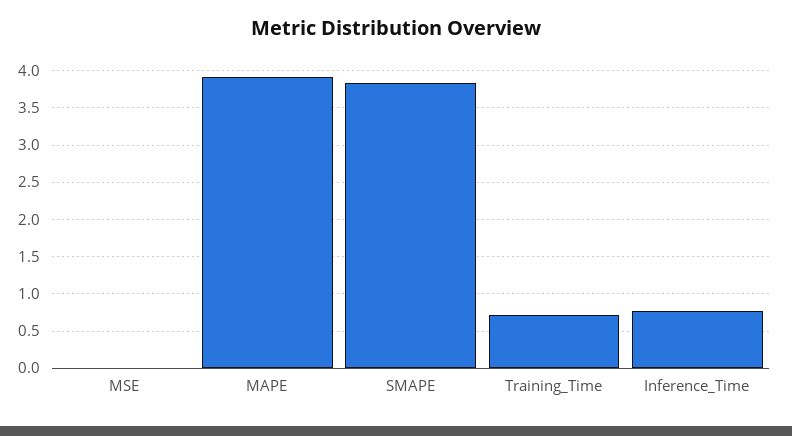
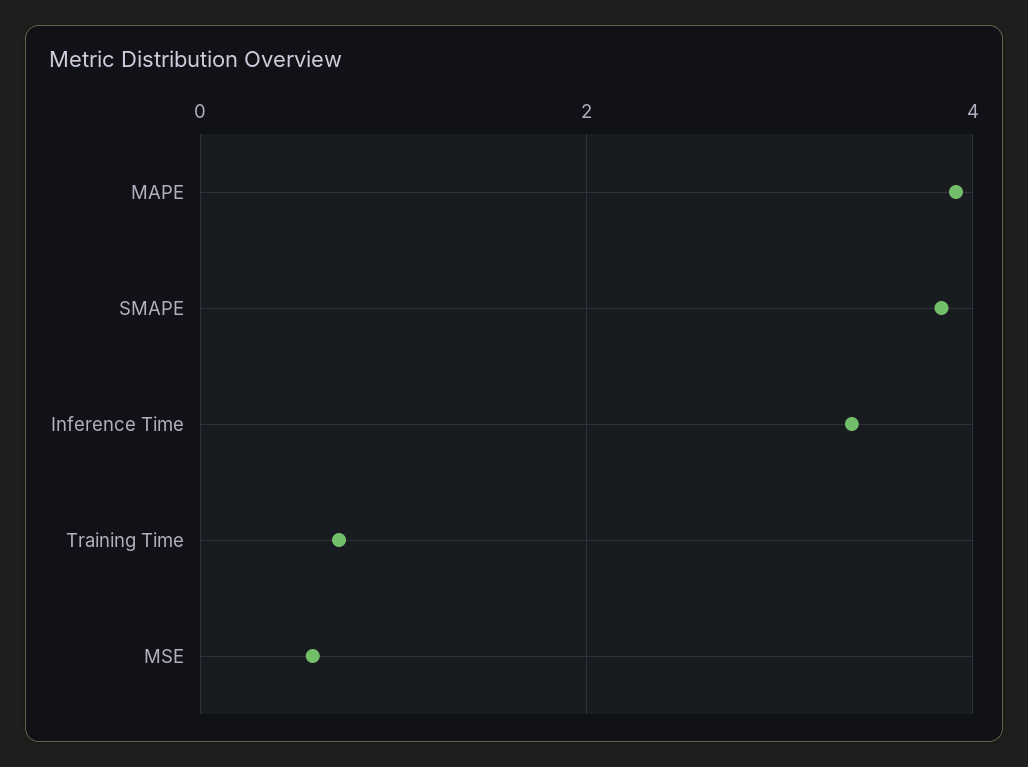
MSE: 0 -> 0.6
Inference_Time: 0.8 -> 3.4

